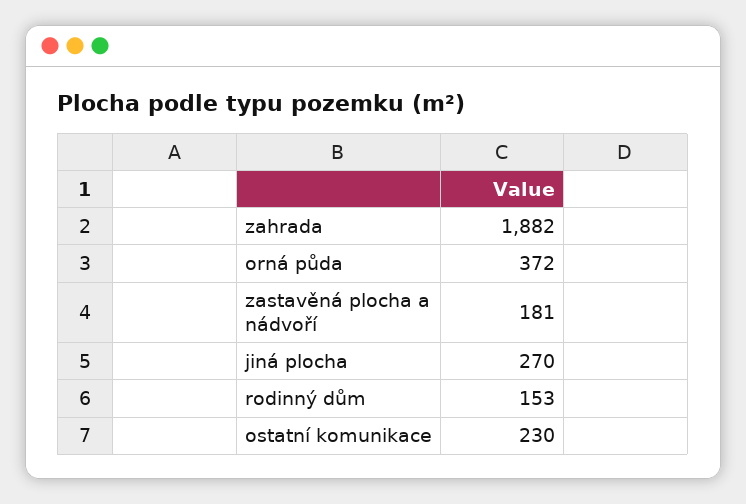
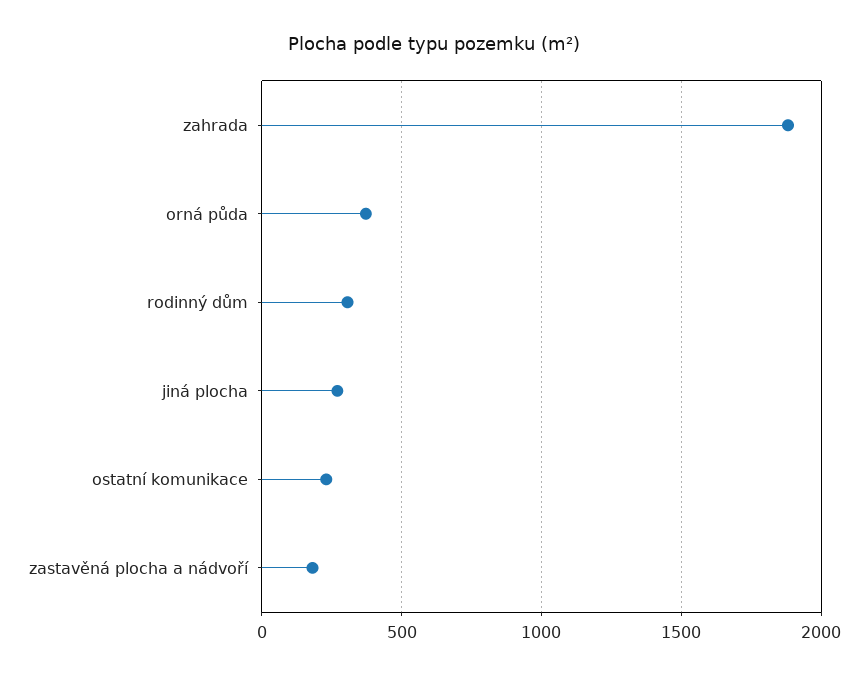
rodinný dům: 153 -> 300

